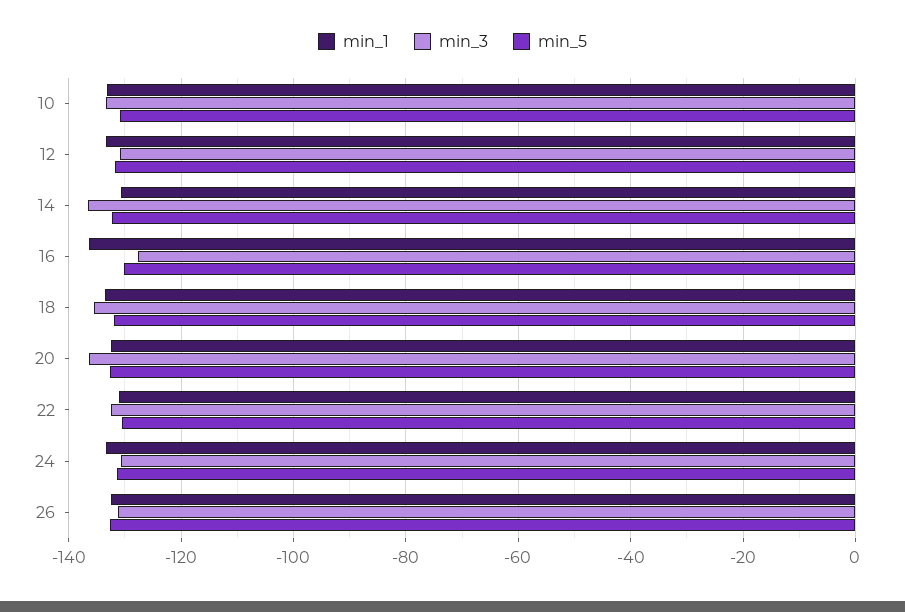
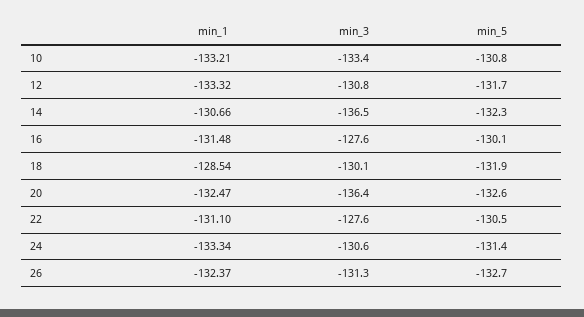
min_1, 16: -136 -> -131.48
min_1, 18: -134 -> -128.54
min_3, 18: -136 -> -130.1
min_3, 22: -132 -> -127.6

